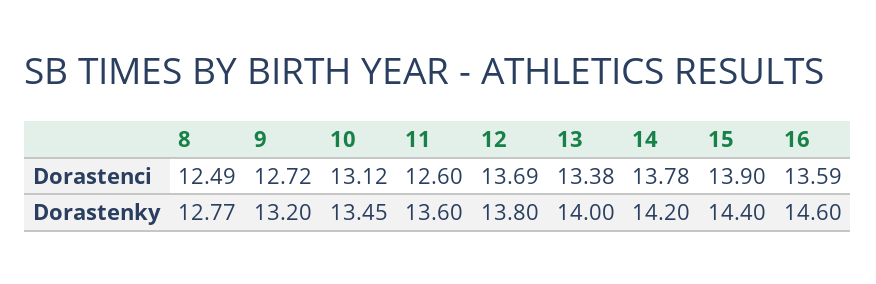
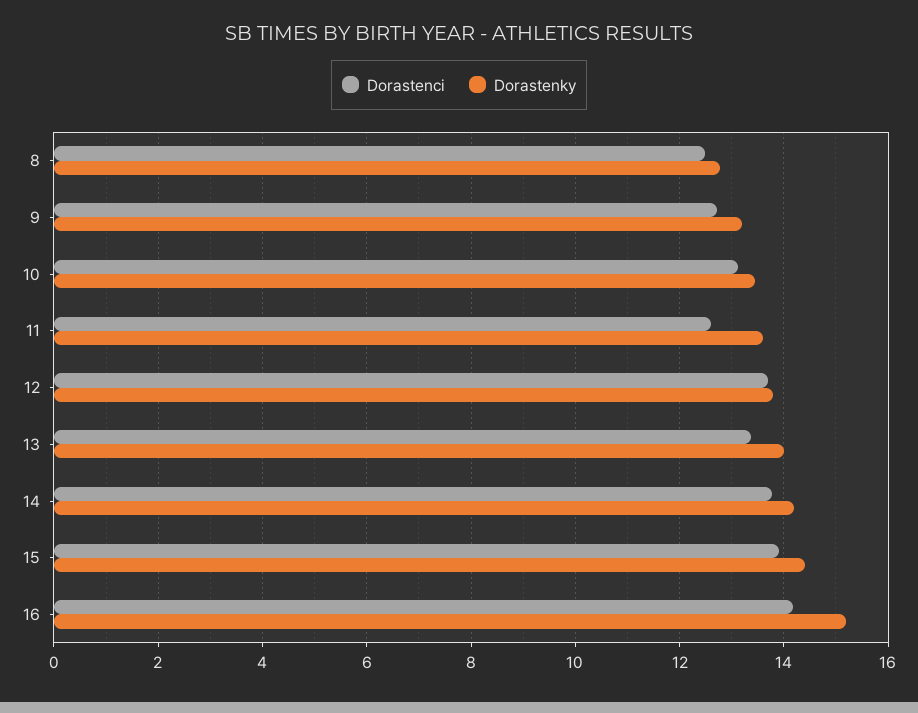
Dorastenci, 16: 13.59 -> 14.2
Dorastenky, 16: 14.6 -> 15.2

